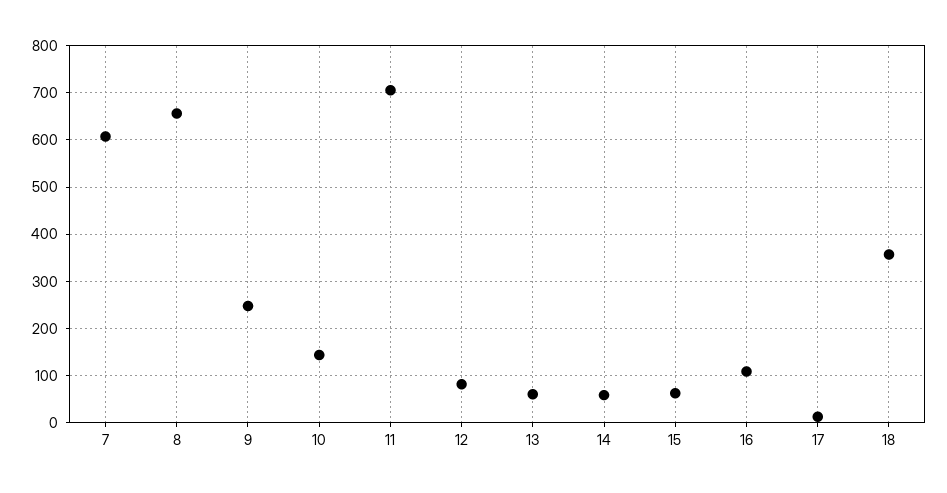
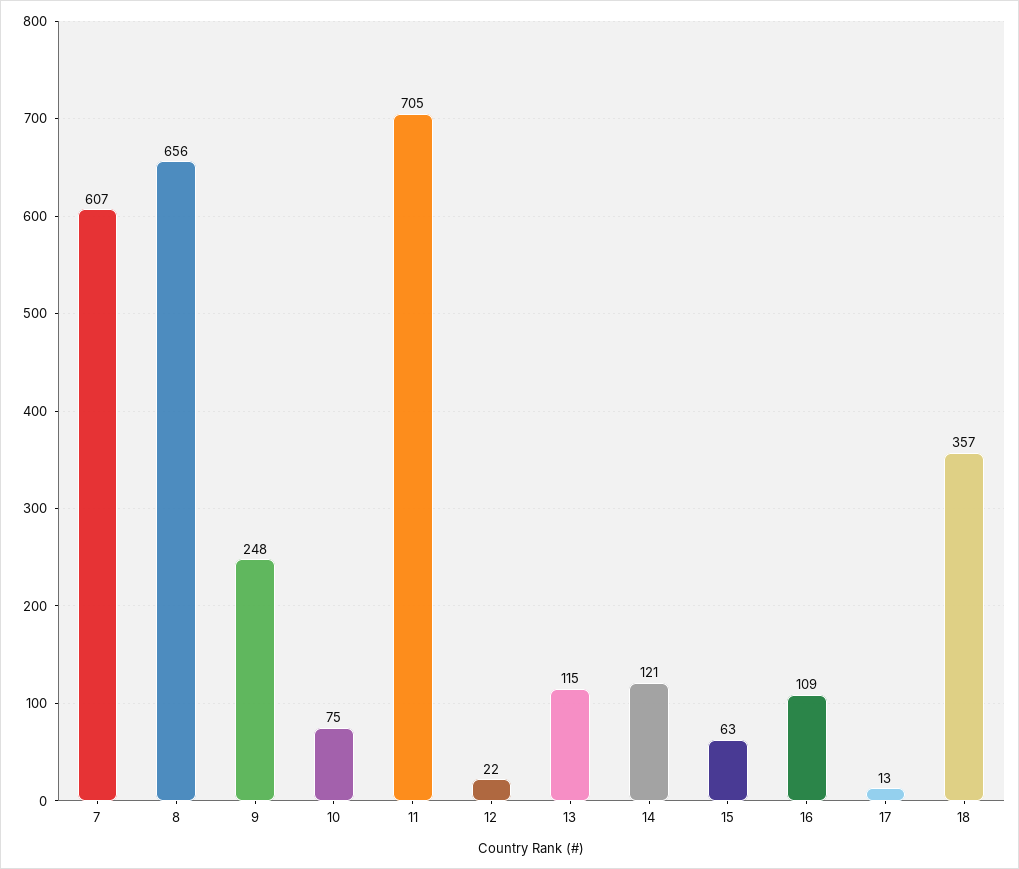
10: 140 -> 75
12: 80 -> 22
13: 60 -> 115
14: 60 -> 121

